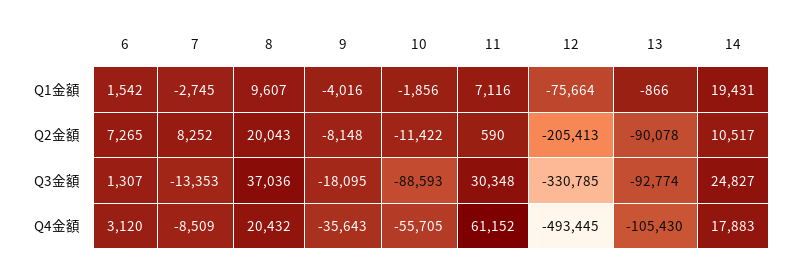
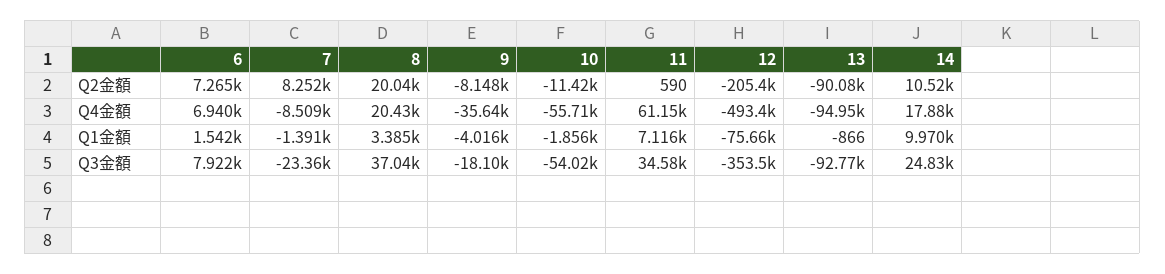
7, Q1金額: -2745 -> -1391
8, Q1金額: 9607 -> 3385
14, Q1金額: 19431 -> 9970
6, Q3金額: 1307 -> 7922
7, Q3金額: -13353 -> -23360
10, Q3金額: -88593 -> -54020
11, Q3金額: 30348 -> 34580
12, Q3金額: -330785 -> -353500
6, Q4金額: 3120 -> 6940
13, Q4金額: -105430 -> -94950

